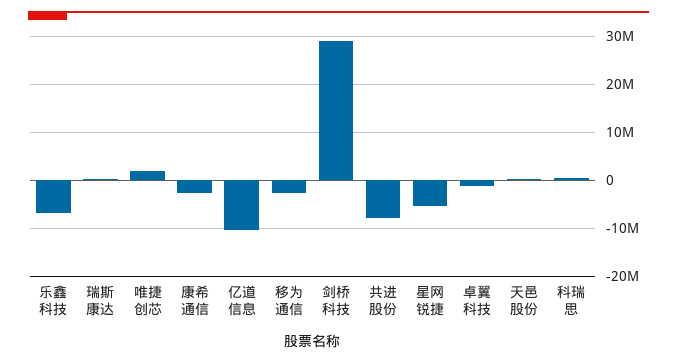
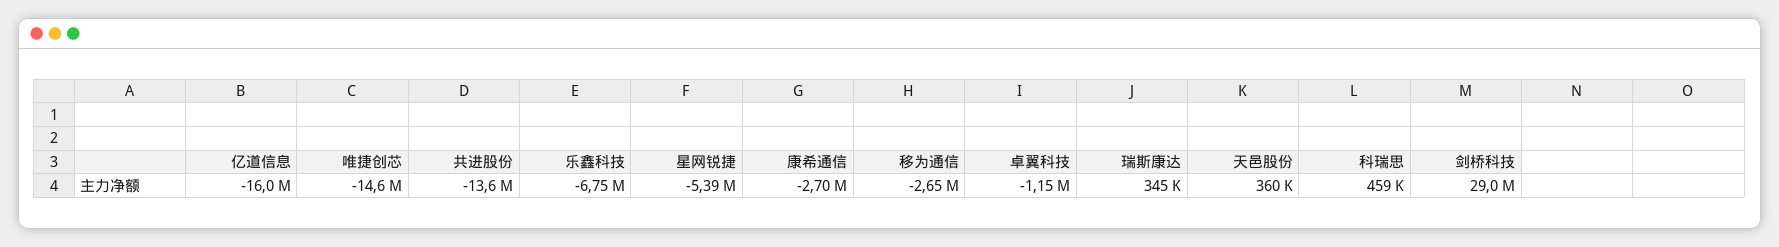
唯捷创芯: 2000000 -> -14600000
亿道信息: -10000000 -> -16000000
共进股份: -8000000 -> -13600000

